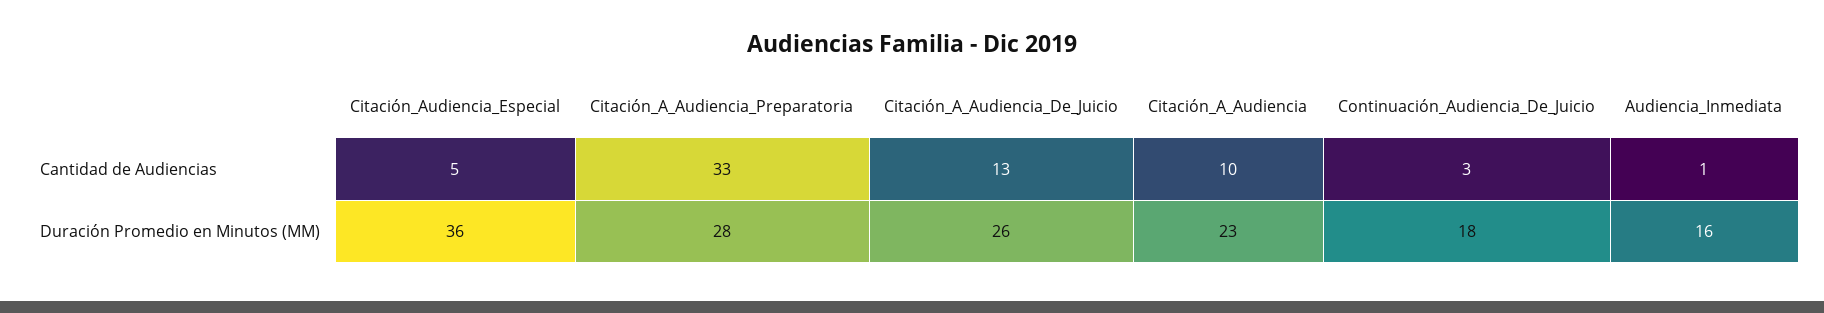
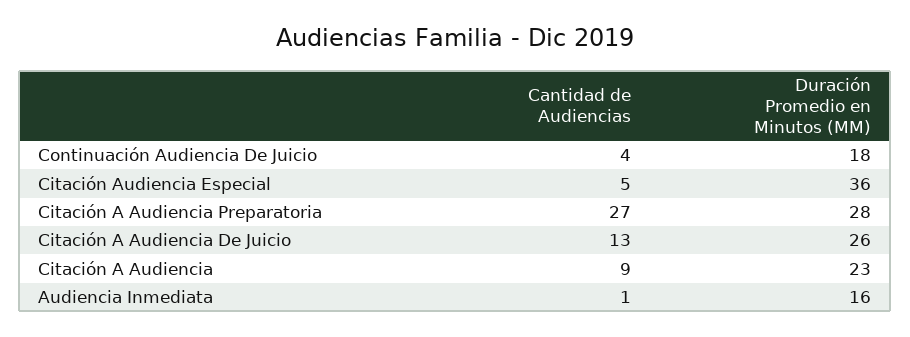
Citación_A_Audiencia_Preparatoria, Cantidad de Audiencias: 33 -> 27
Citación_A_Audiencia, Cantidad de Audiencias: 10 -> 9
Continuación_Audiencia_De_Juicio, Cantidad de Audiencias: 3 -> 4

